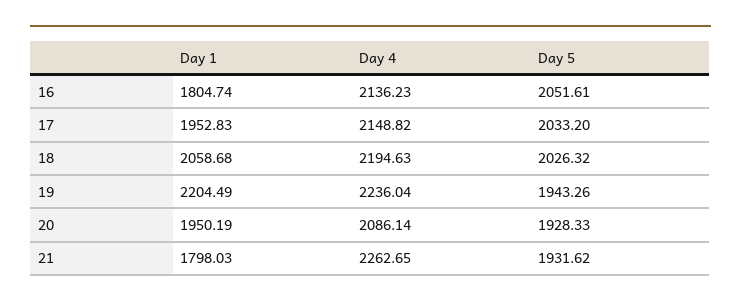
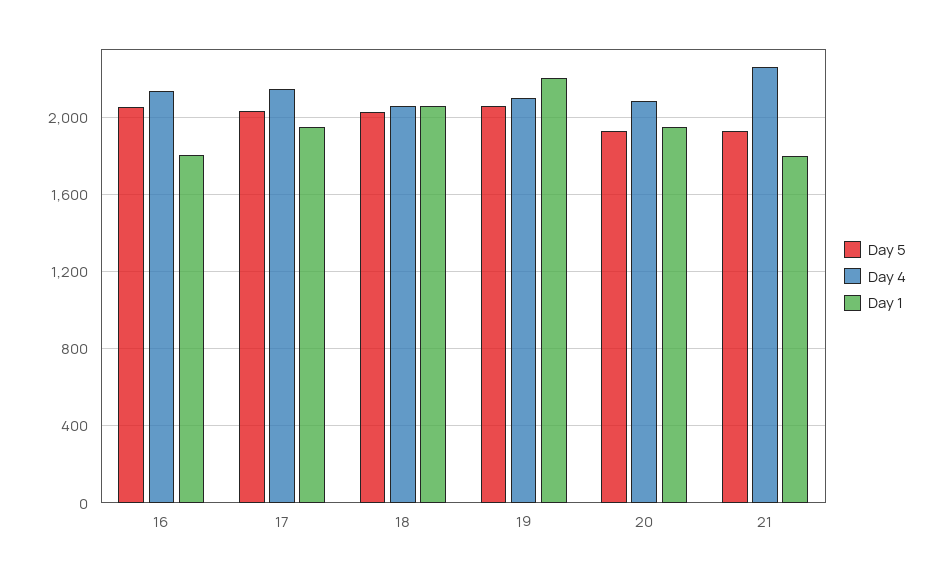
Day 4, 18: 2194.63 -> 2050
Day 4, 19: 2236.04 -> 2100
Day 5, 19: 1943.26 -> 2050

